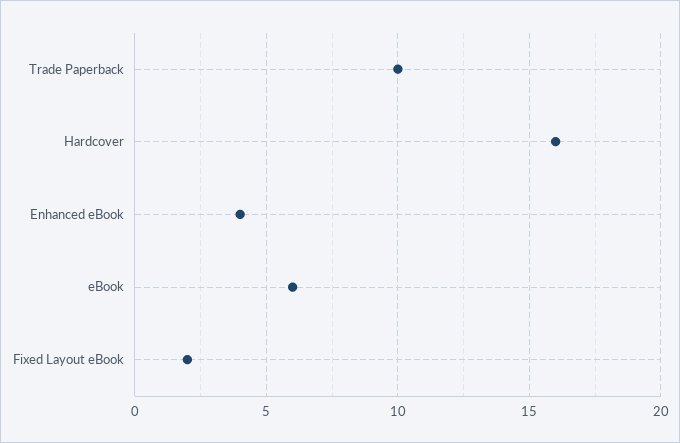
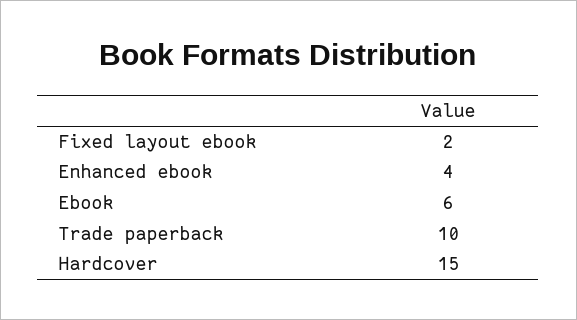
Hardcover: 16 -> 15

